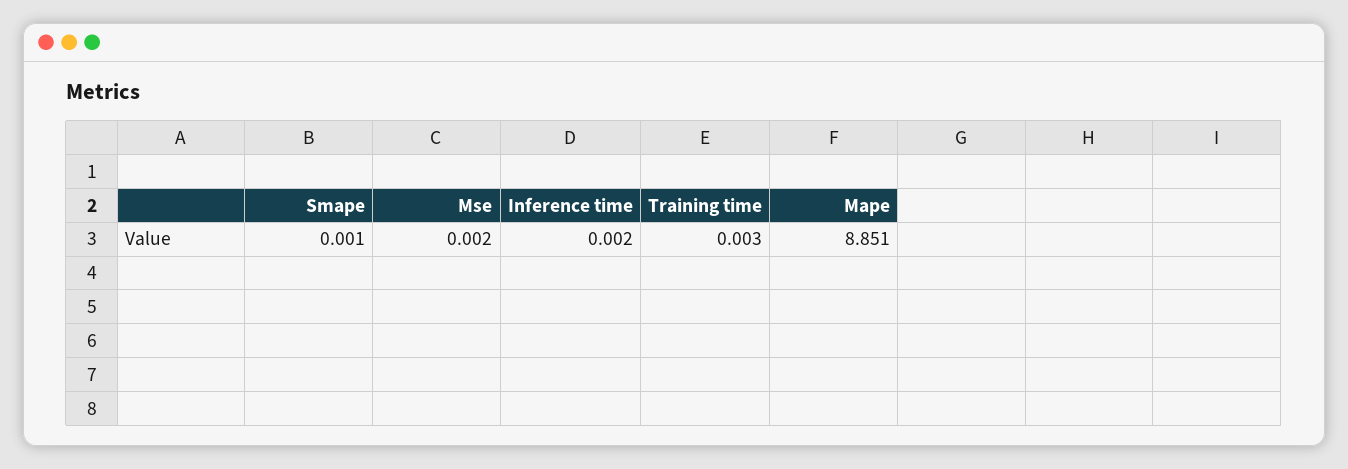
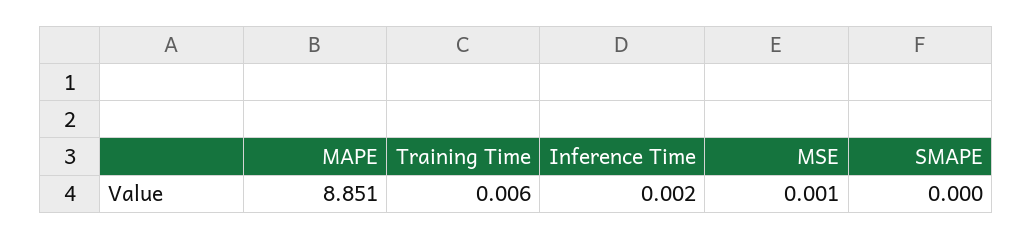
Smape: 0.001 -> 0
Mse: 0.002 -> 0.001
Training time: 0.003 -> 0.006

